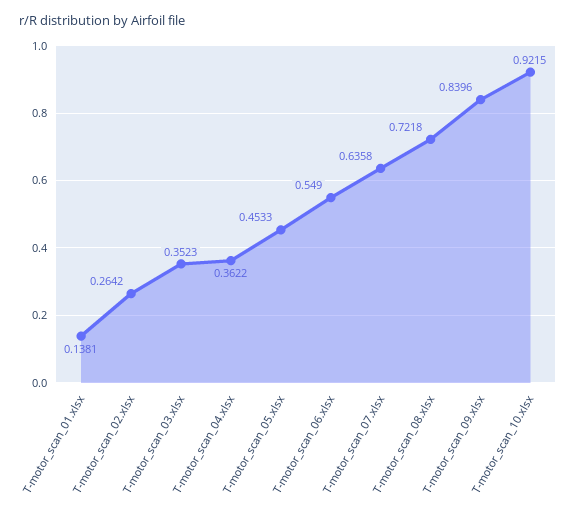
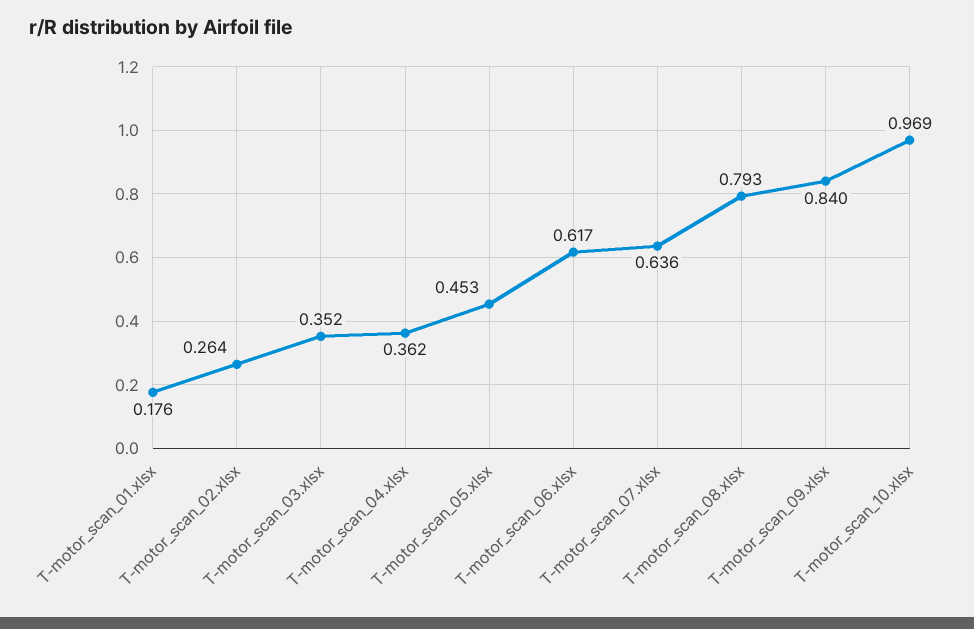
T-motor_scan_01.xlsx: 0.1381 -> 0.176
T-motor_scan_06.xlsx: 0.549 -> 0.617
T-motor_scan_08.xlsx: 0.7218 -> 0.793
T-motor_scan_10.xlsx: 0.9215 -> 0.969

